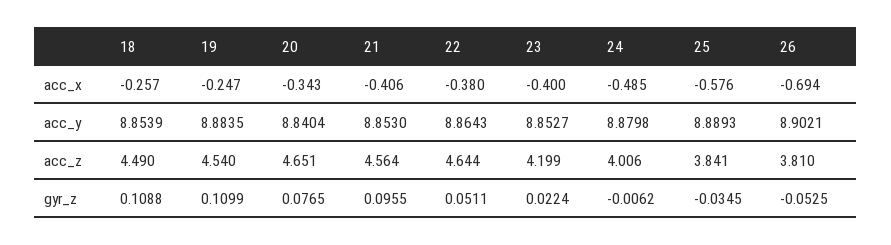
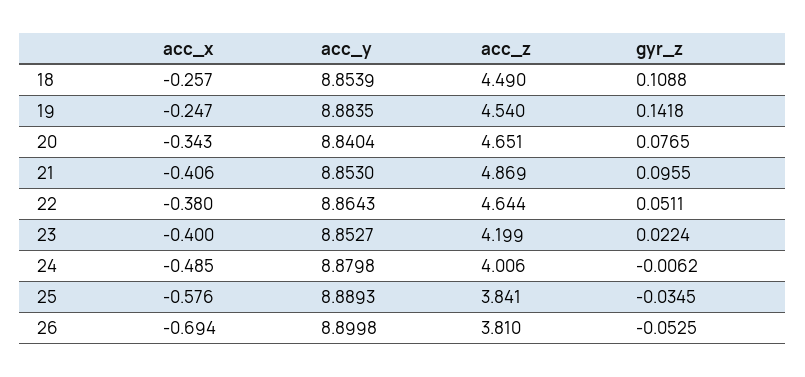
26, acc_y: 8.9021 -> 8.8998
21, acc_z: 4.564 -> 4.869
19, gyr_z: 0.1099 -> 0.1418

